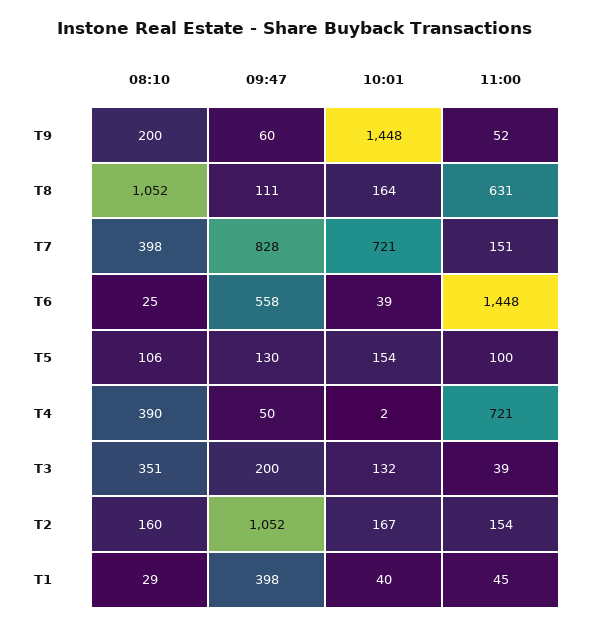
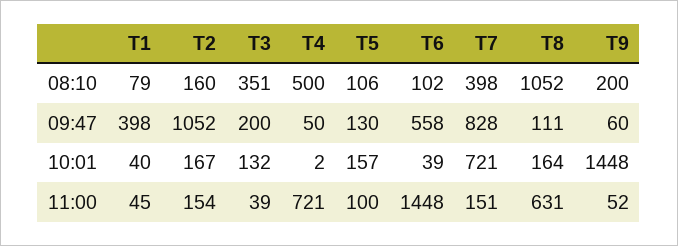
08:10, T6: 25 -> 102
10:01, T5: 154 -> 157
08:10, T4: 390 -> 500
08:10, T1: 29 -> 79

